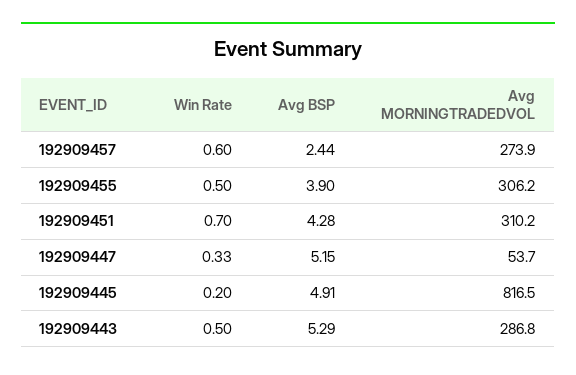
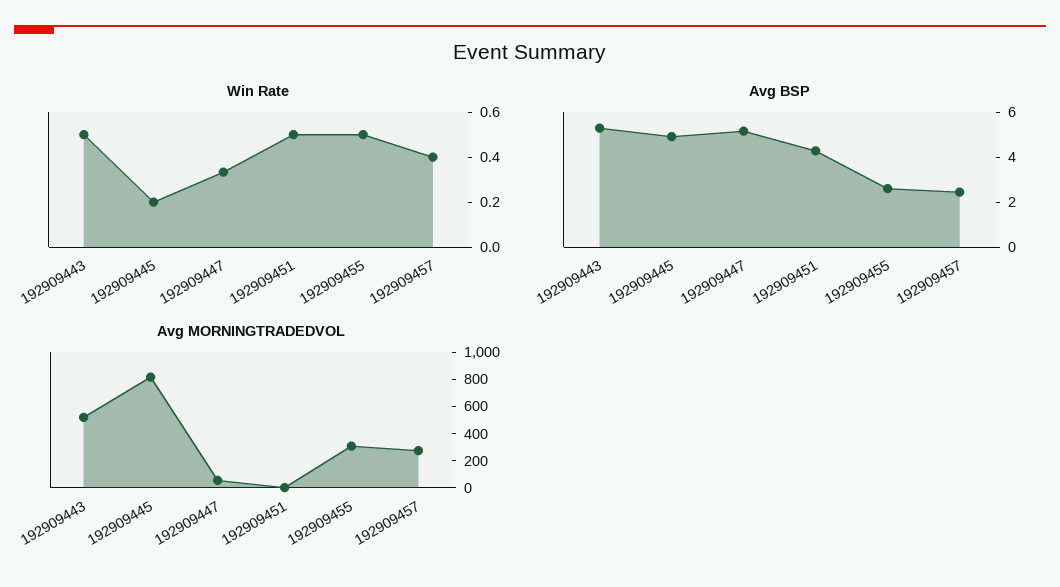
Win Rate, 192909457: 0.6 -> 0.4
Avg BSP, 192909455: 3.9 -> 2.5
Win Rate, 192909451: 0.7 -> 0.5
Avg MORNINGTRADEDVOL, 192909451: 310.2 -> 0
Avg MORNINGTRADEDVOL, 192909443: 286.8 -> 500

